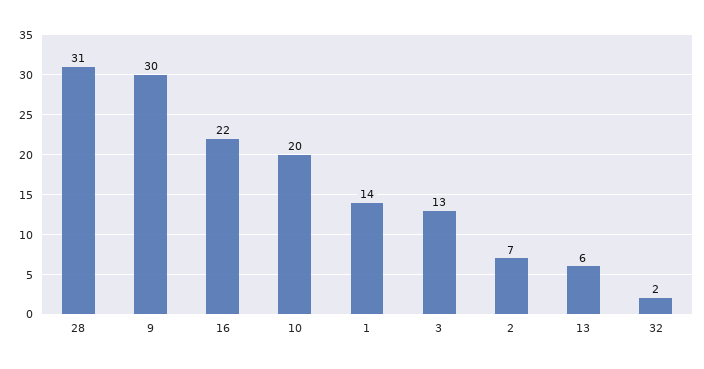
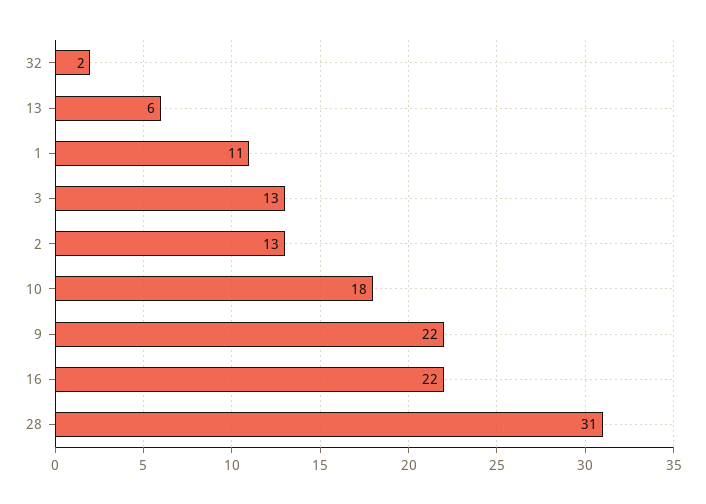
9: 30 -> 22
10: 20 -> 18
1: 14 -> 11
2: 7 -> 13

